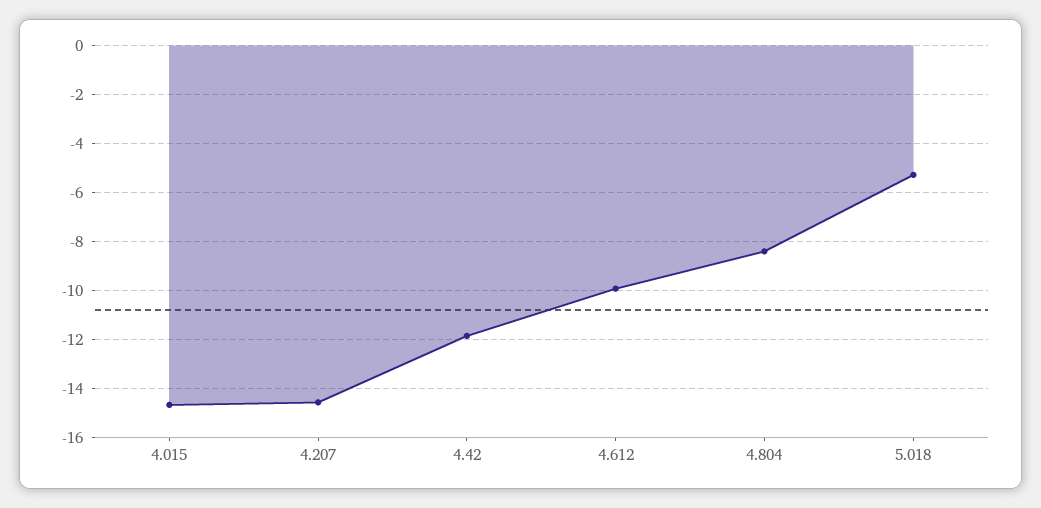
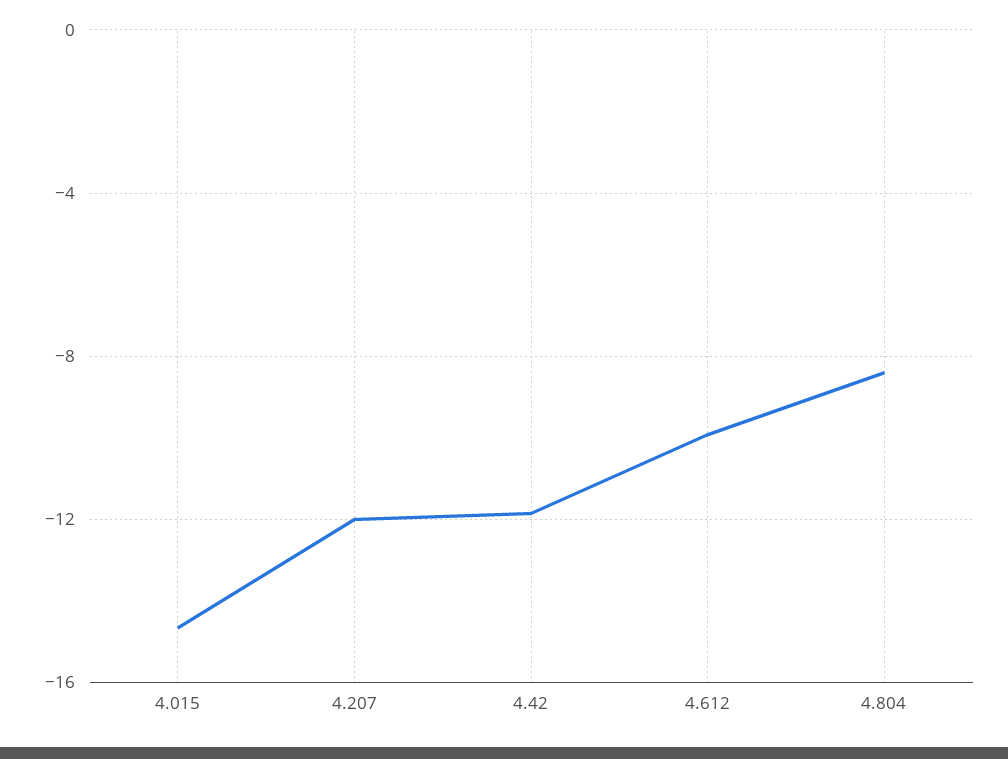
4.207: -14.5 -> -12
5.018: -5.25 -> none

